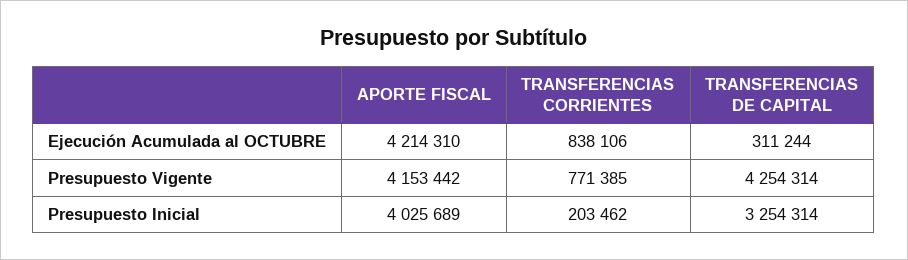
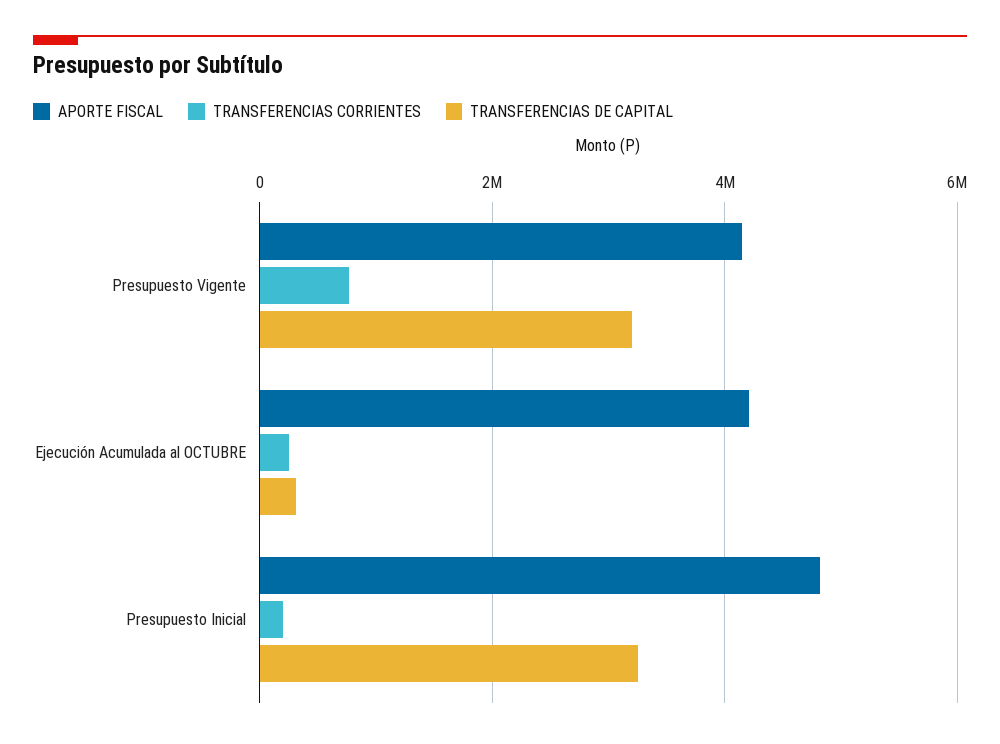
TRANSFERENCIAS CORRIENTES, Ejecución Acumulada al OCTUBRE: 838106 -> 200000
TRANSFERENCIAS DE CAPITAL, Presupuesto Vigente: 4254314 -> 3200000
APORTE FISCAL, Presupuesto Inicial: 4025689 -> 4800000

